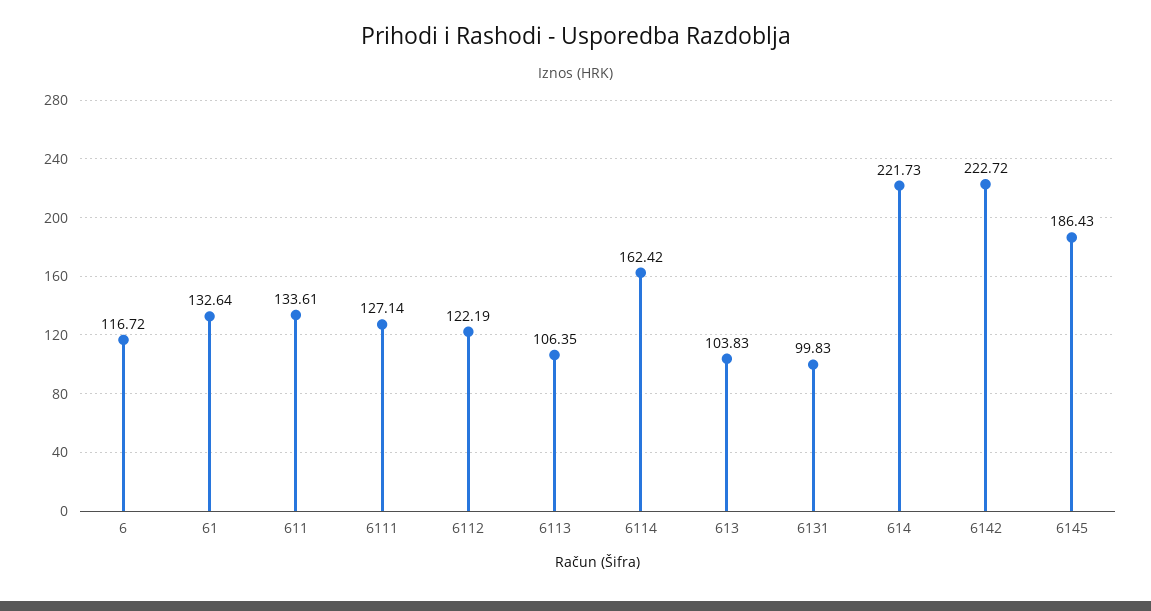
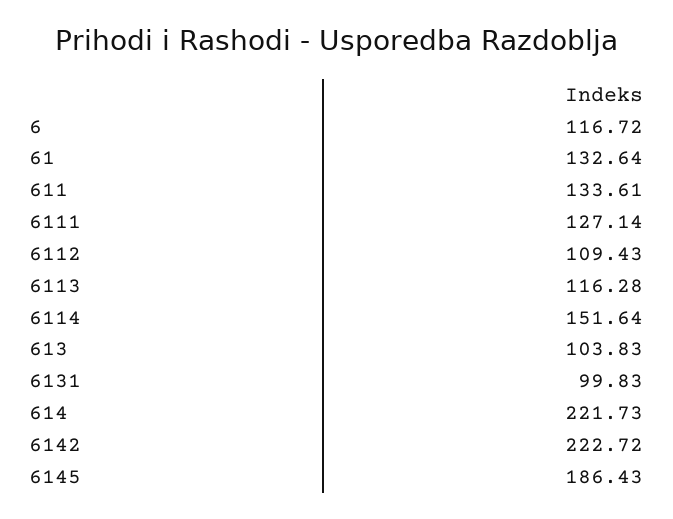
6112: 122.19 -> 109.43
6113: 106.35 -> 116.28
6114: 162.42 -> 151.64

